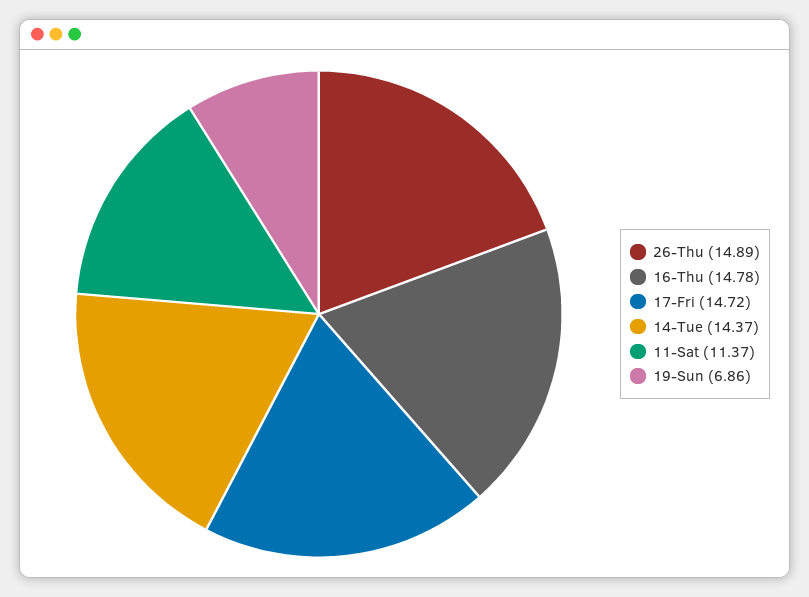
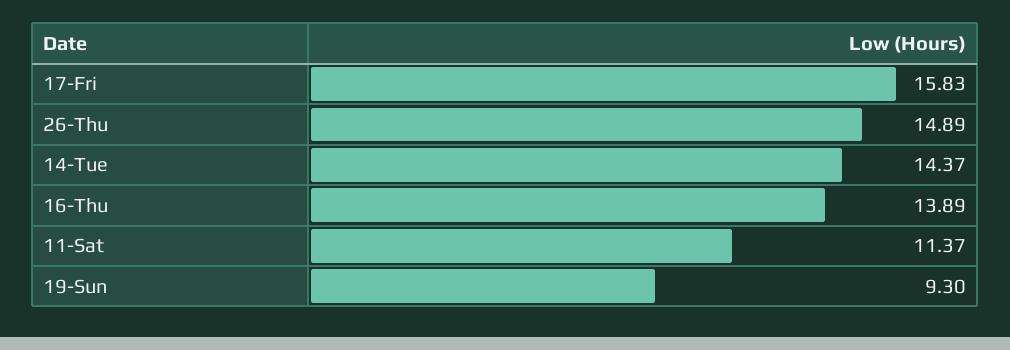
16-Thu: 14.78 -> 13.89
17-Fri: 14.72 -> 15.83
19-Sun: 6.86 -> 9.3

